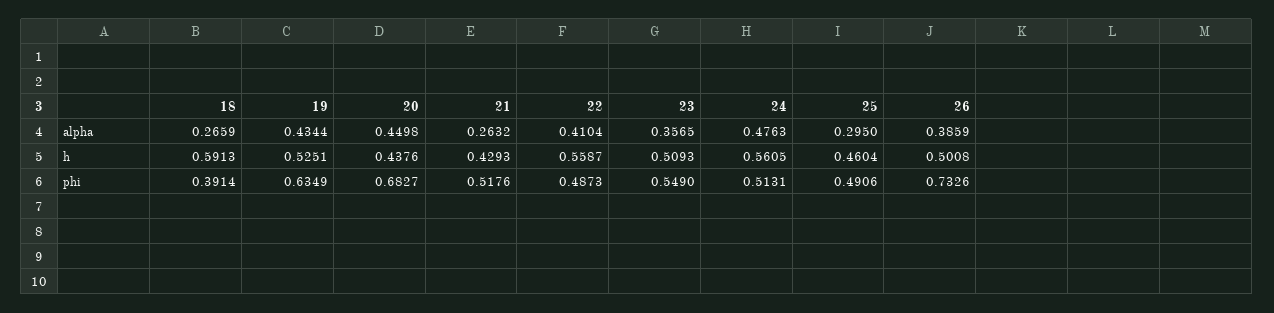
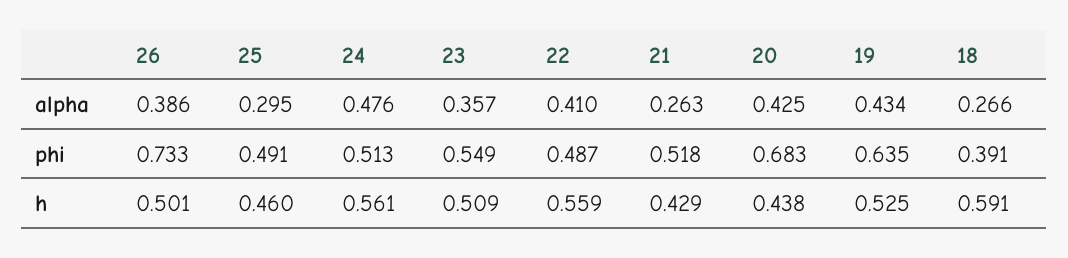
20, alpha: 0.4498 -> 0.425

